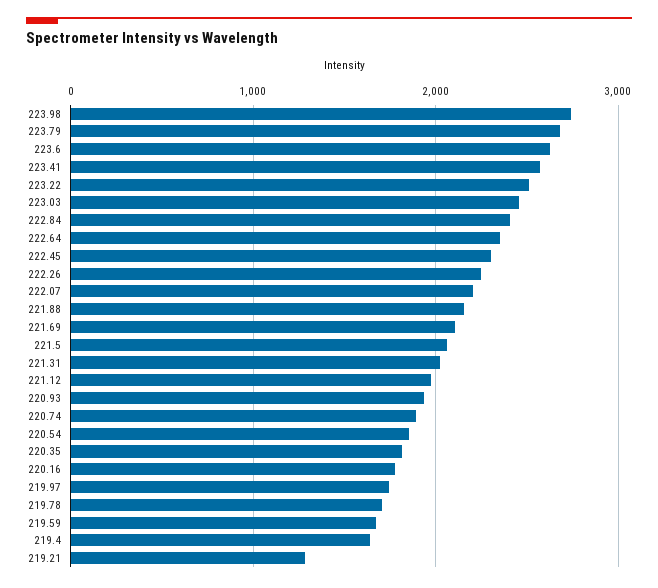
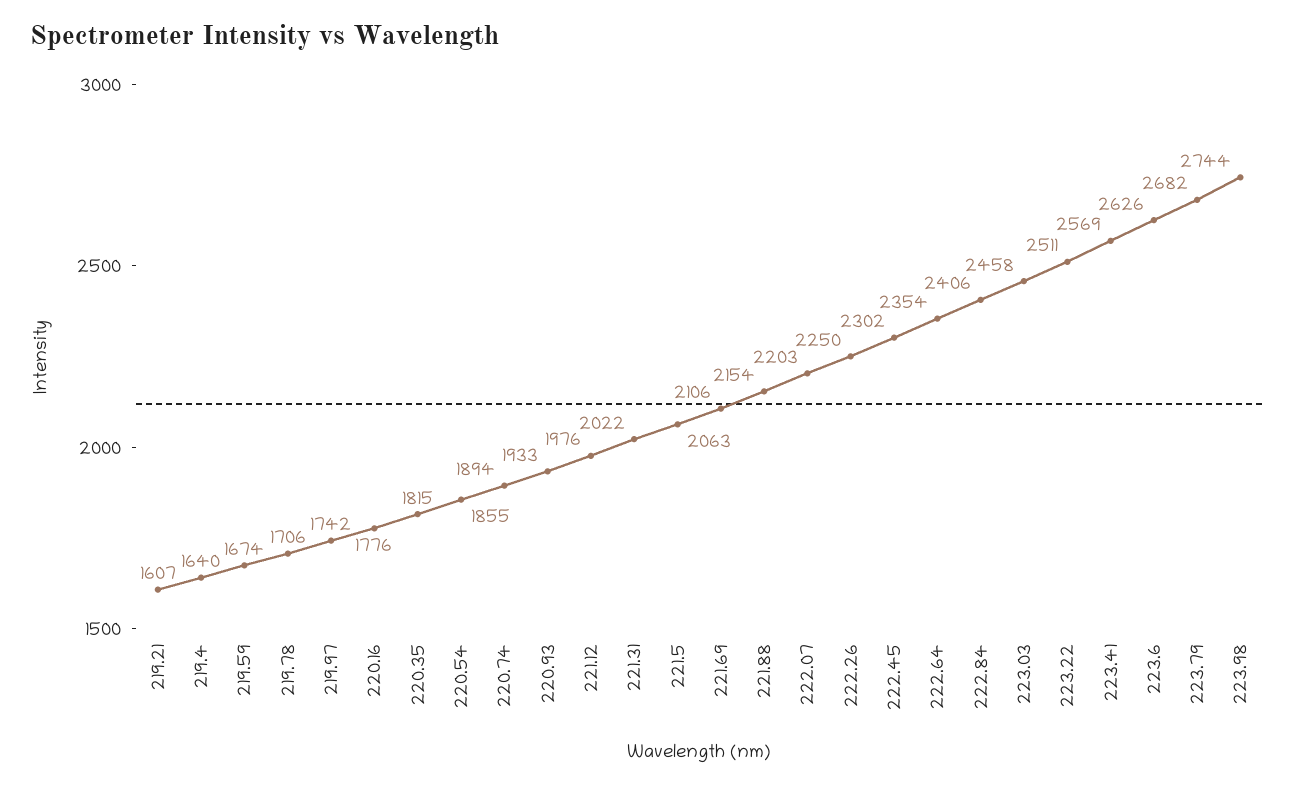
219.21: 1300 -> 1607

